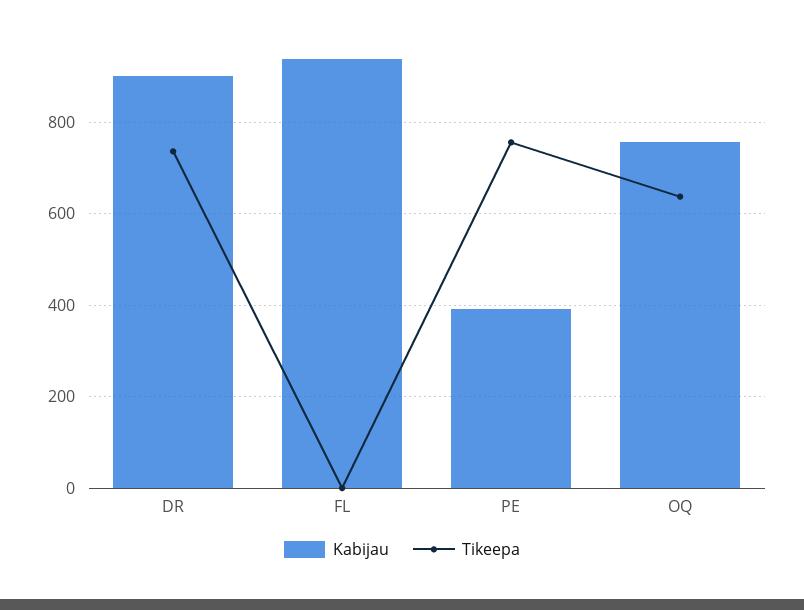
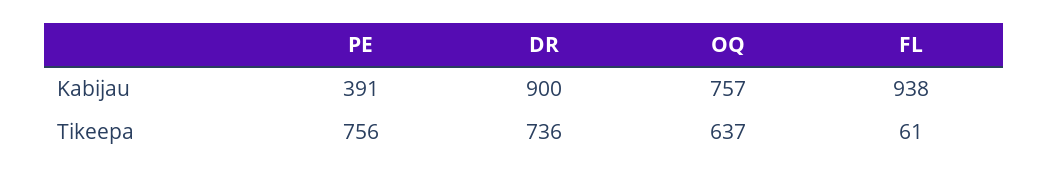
Tikeepa, FL: 0 -> 61

